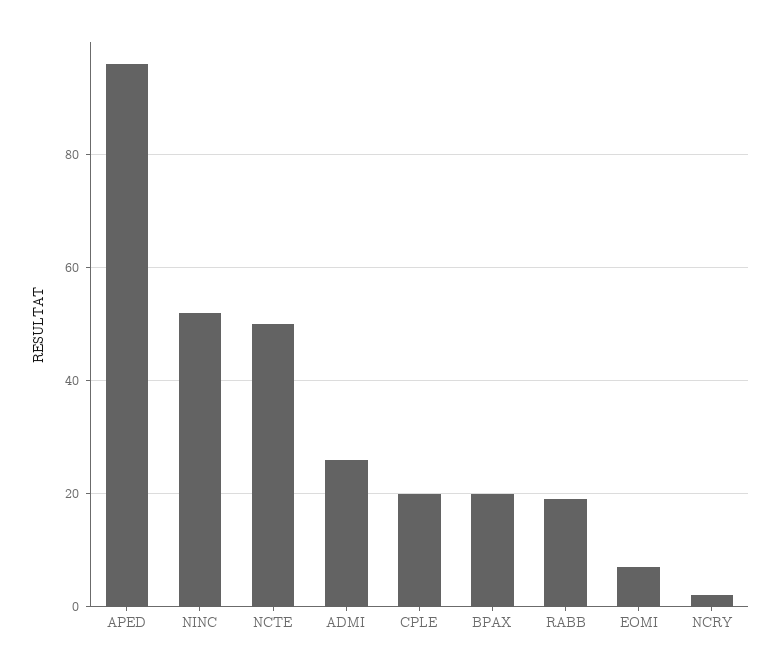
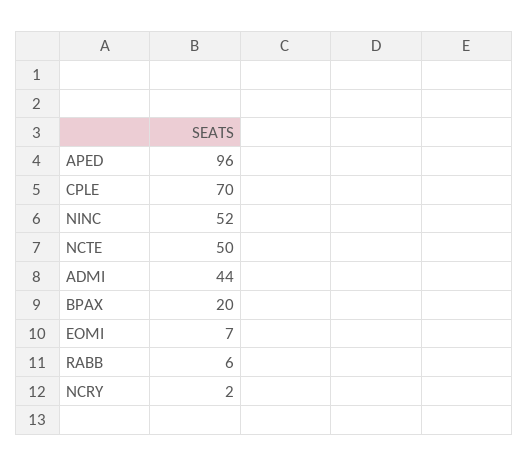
ADMI: 25 -> 44
CPLE: 20 -> 70
RABB: 20 -> 6

